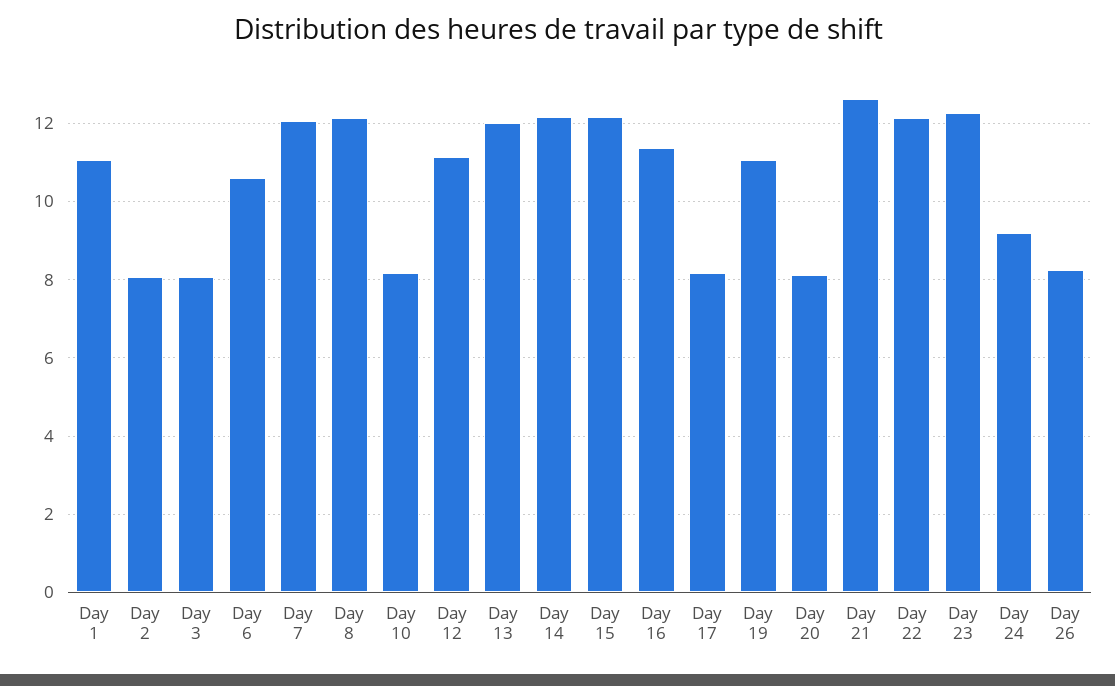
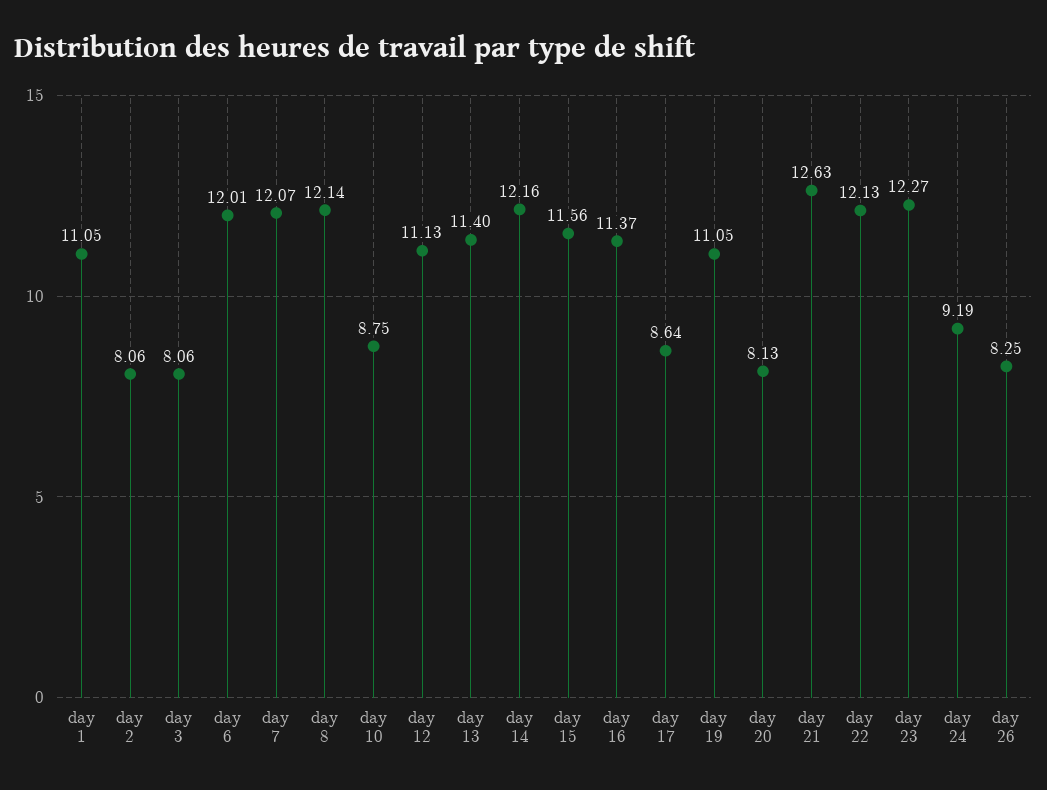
Day 6: 10.6 -> 12.01
Day 10: 8.2 -> 8.75
Day 13: 12 -> 11.4
Day 15: 12.2 -> 11.56
Day 17: 8.2 -> 8.64

